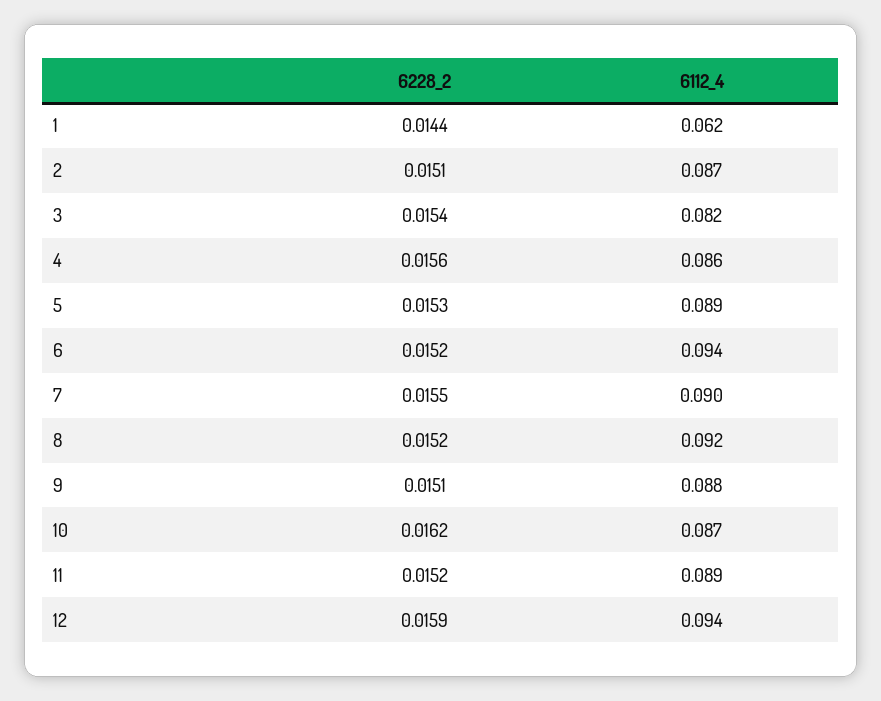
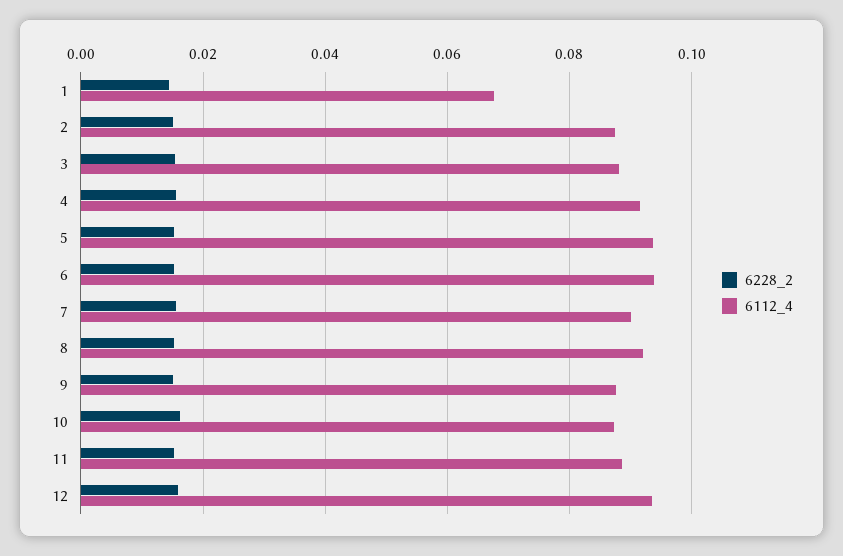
6112_4, 1: 0.062 -> 0.068
6112_4, 3: 0.082 -> 0.088
6112_4, 4: 0.086 -> 0.092
6112_4, 5: 0.089 -> 0.094

